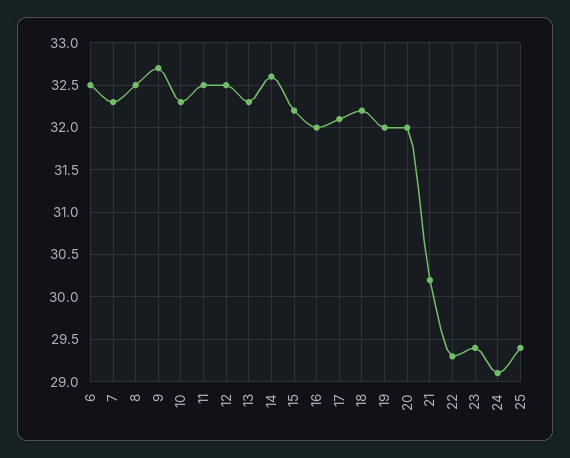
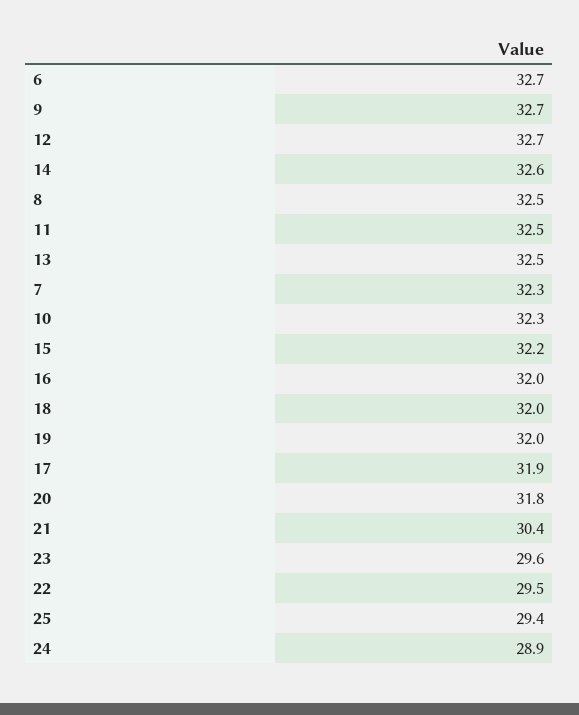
6: 32.5 -> 32.7
12: 32.5 -> 32.7
13: 32.3 -> 32.5
17: 32.1 -> 31.9
18: 32.2 -> 32
20: 32 -> 31.8
21: 30.2 -> 30.4
22: 29.3 -> 29.5
23: 29.4 -> 29.6
24: 29.1 -> 28.9

